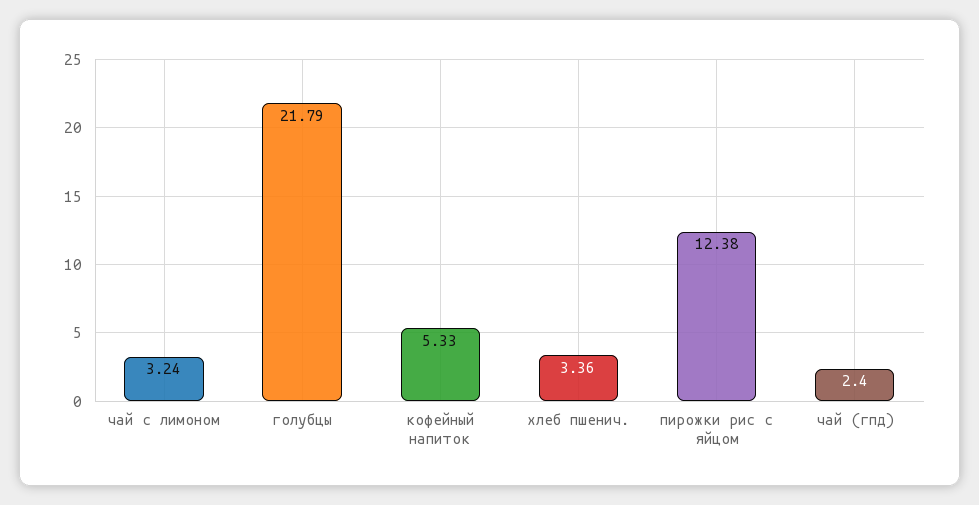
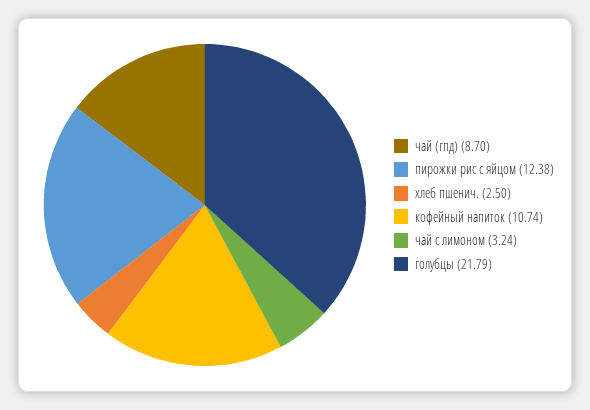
кофейный напиток: 5.33 -> 10.74
хлеб пшенич.: 3.36 -> 2.5
чай (гпд): 2.4 -> 8.7

